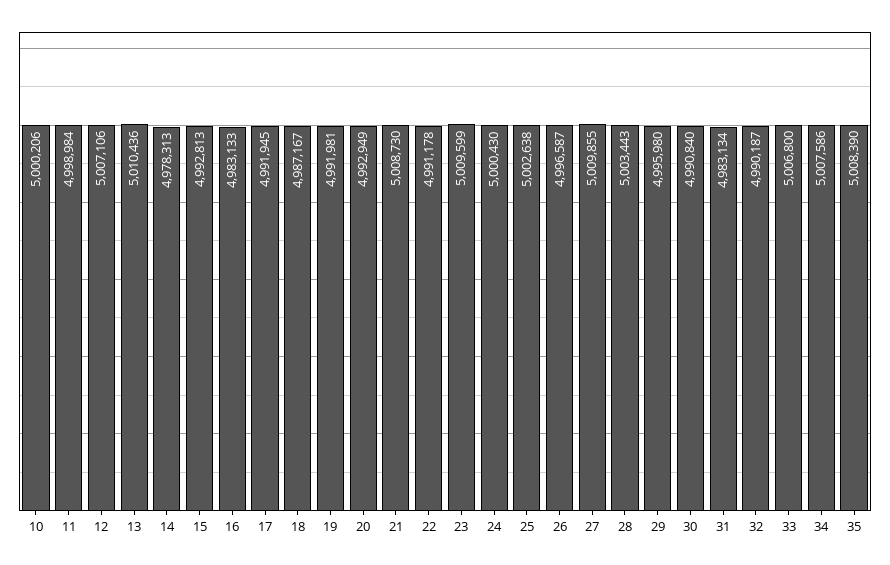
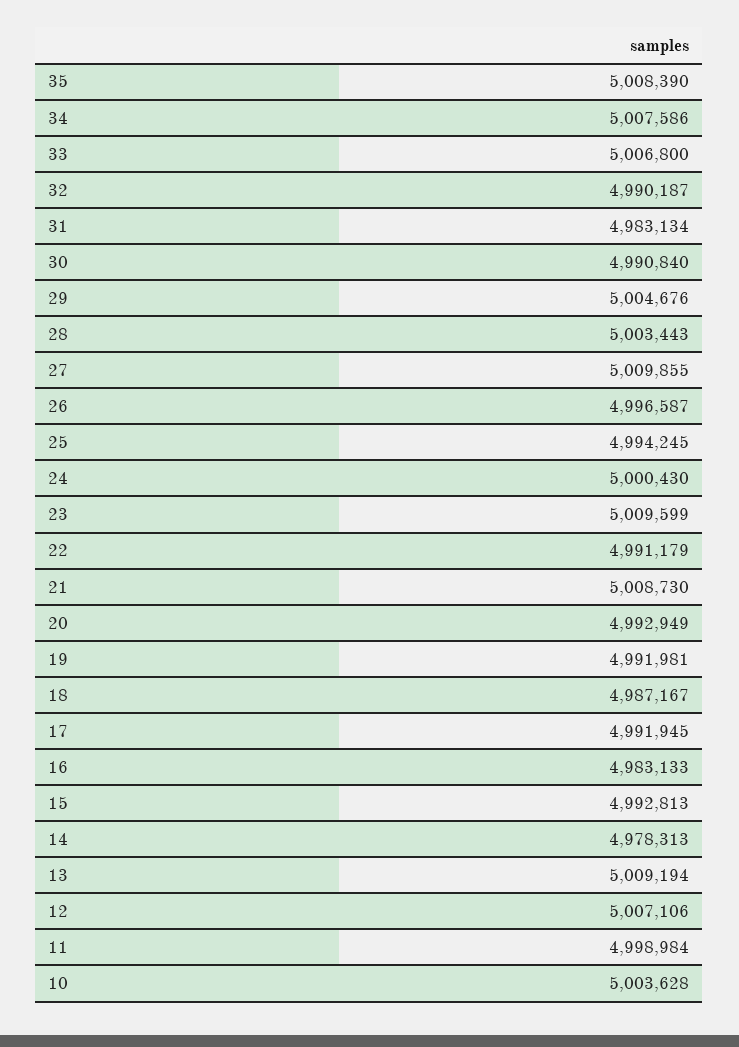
10: 5000206 -> 5003628
13: 5010436 -> 5009194
22: 4991178 -> 4991179
25: 5002638 -> 4994245
29: 4995980 -> 5004676

